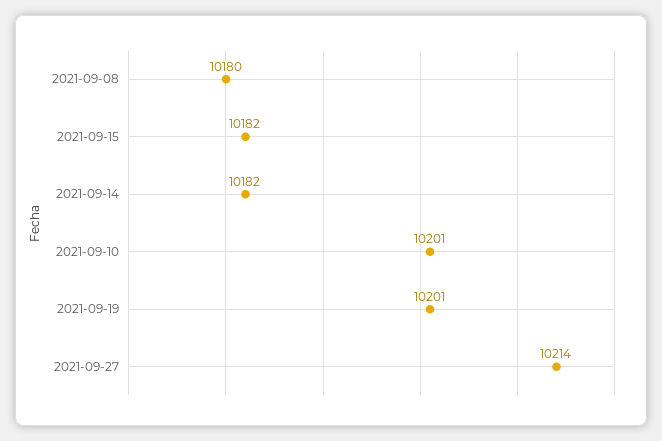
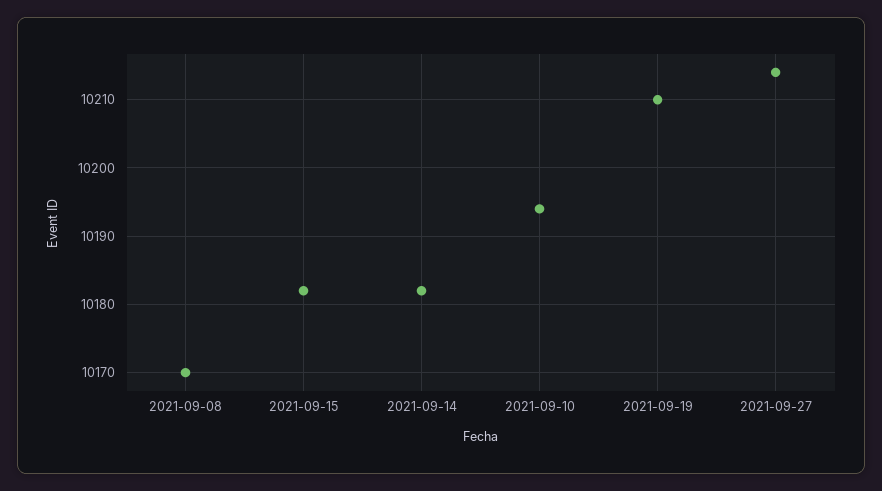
2021-09-08: 10180 -> 10170
2021-09-10: 10201 -> 10194
2021-09-19: 10201 -> 10210

